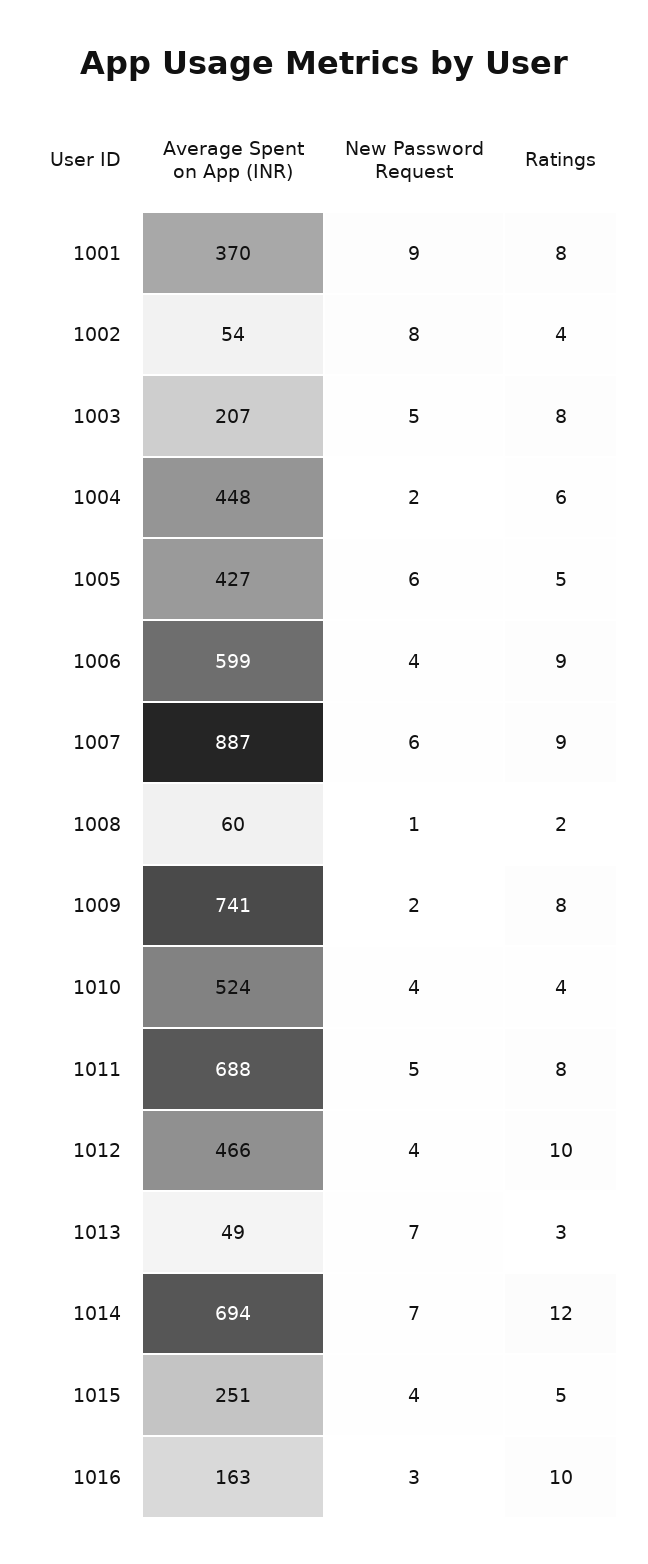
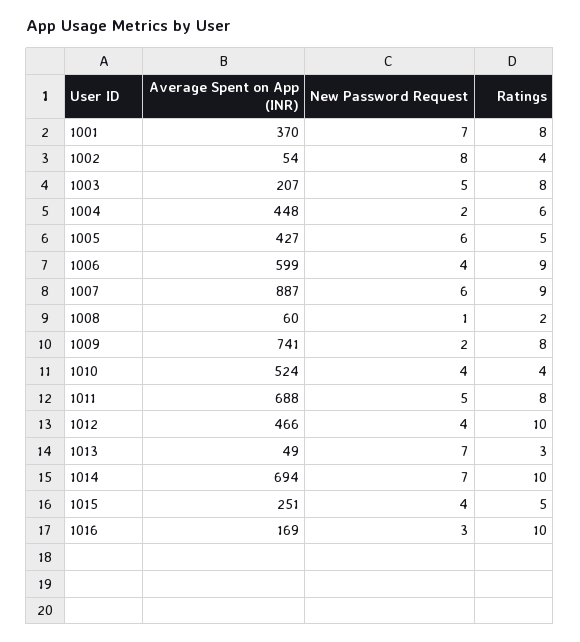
New Password Request, 1001: 9 -> 7
Ratings, 1014: 12 -> 10
Average Spent on App (INR), 1016: 163 -> 169

